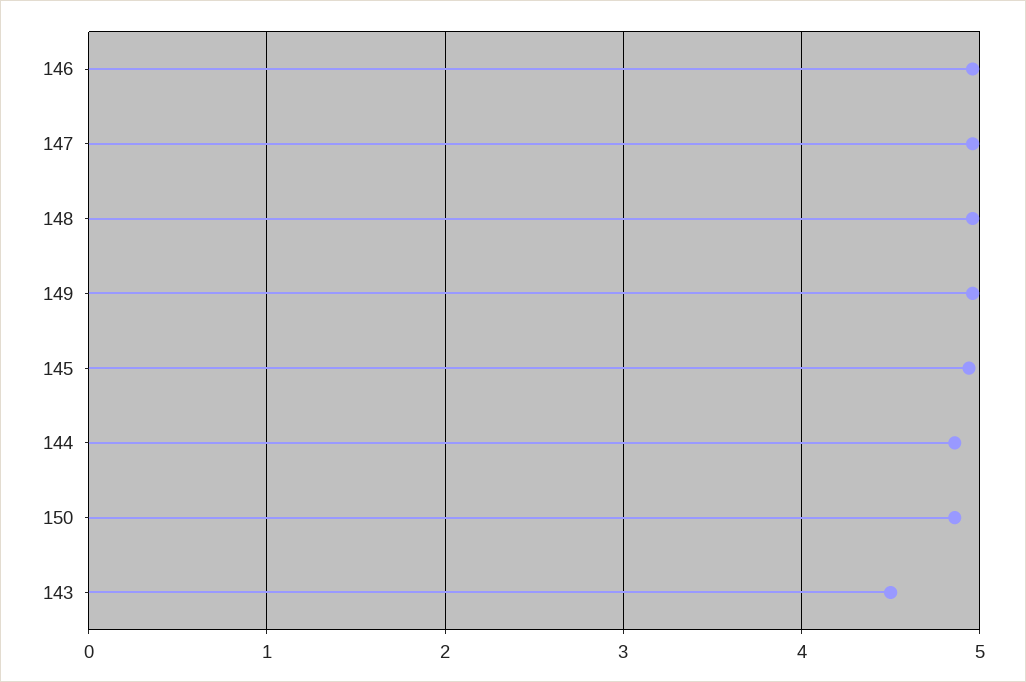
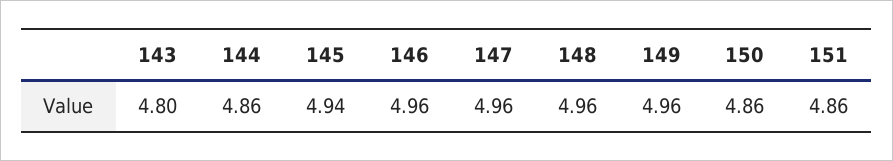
143: 4.5 -> 4.8
151: none -> 4.86

